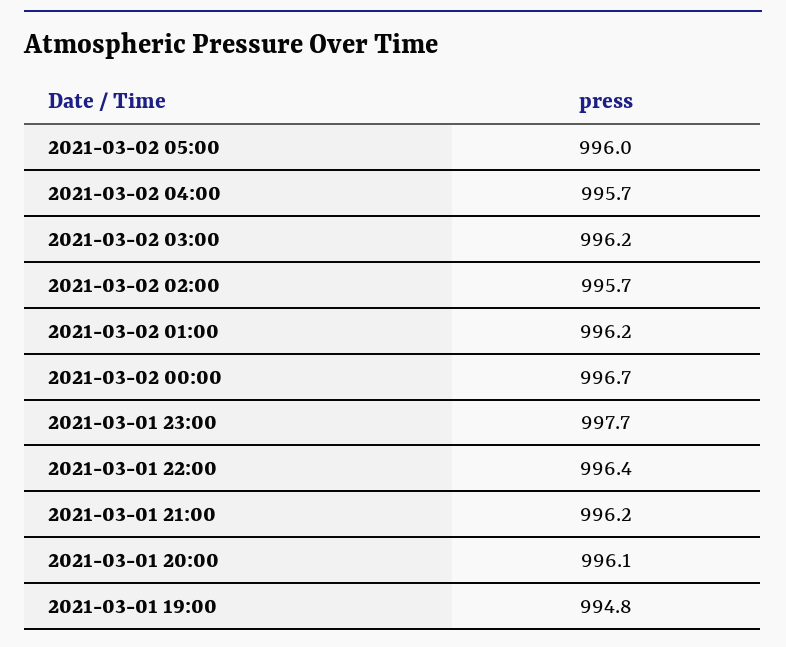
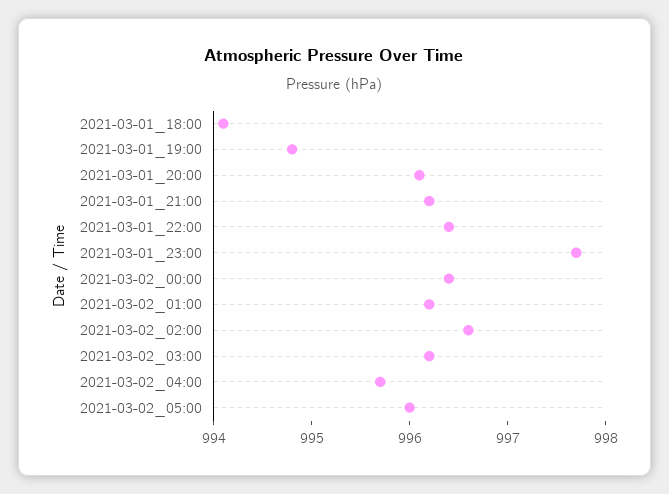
2021-03-02 02:00: 995.7 -> 996.6
2021-03-02 00:00: 996.7 -> 996.4
2021-03-01_18:00: none -> 994.1

